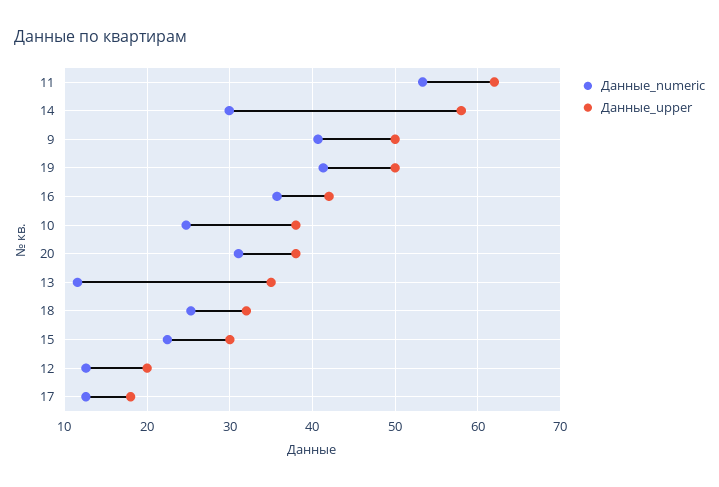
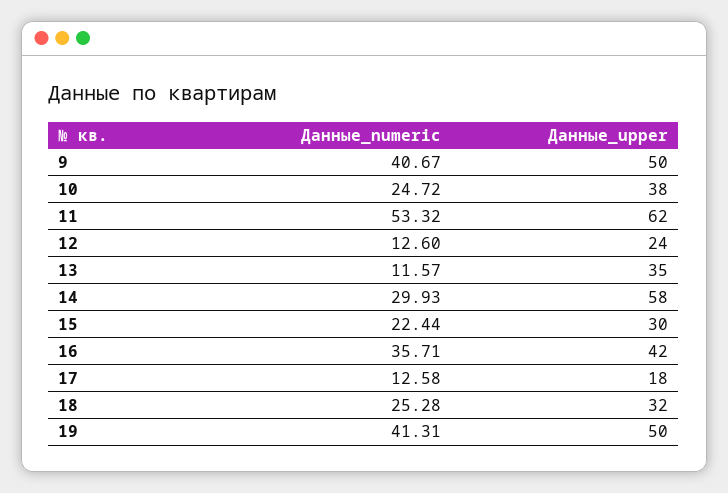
Данные_numeric, 20: 31 -> none
Данные_upper, 20: 38 -> none
Данные_upper, 12: 20 -> 24

